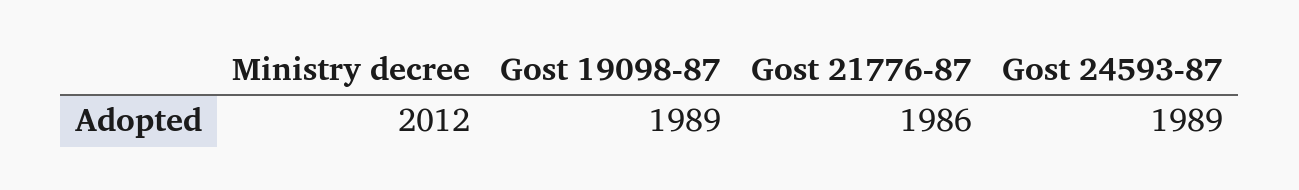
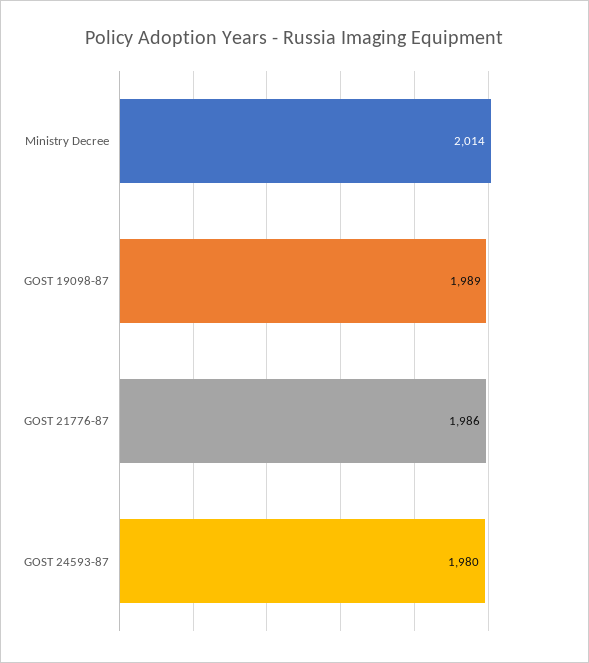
Ministry decree: 2012 -> 2014
Gost 24593-87: 1989 -> 1980

